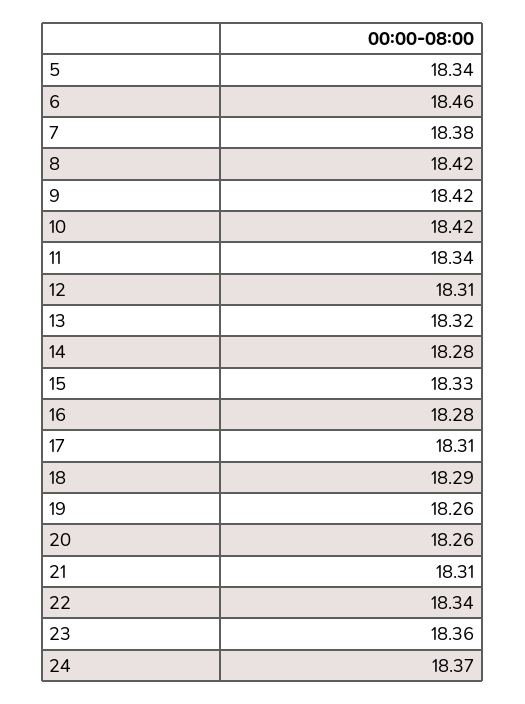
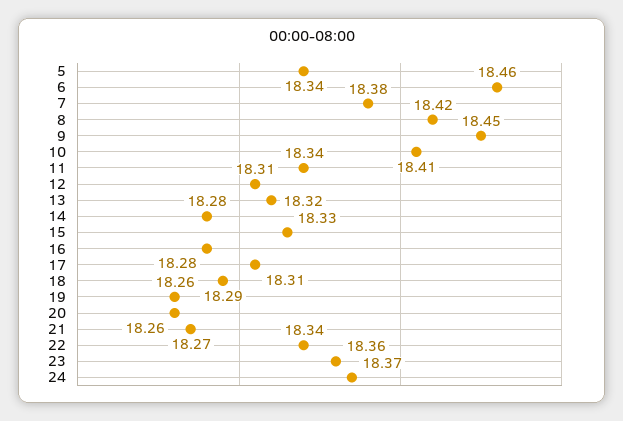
9: 18.42 -> 18.45
10: 18.42 -> 18.41
21: 18.31 -> 18.27

